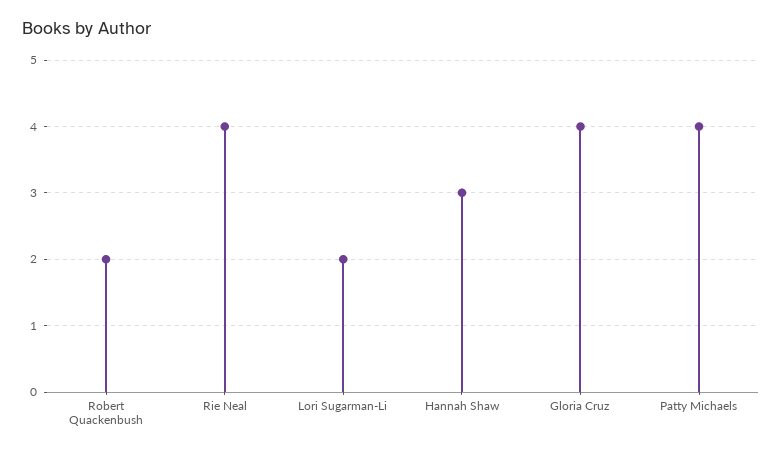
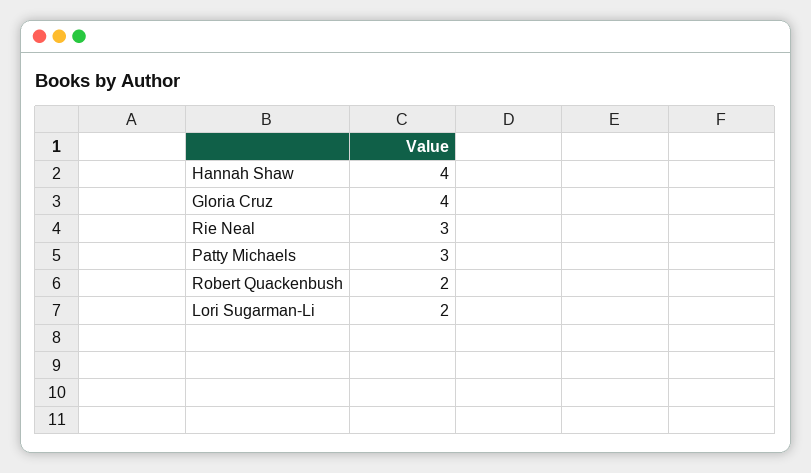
Rie Neal: 4 -> 3
Hannah Shaw: 3 -> 4
Patty Michaels: 4 -> 3

